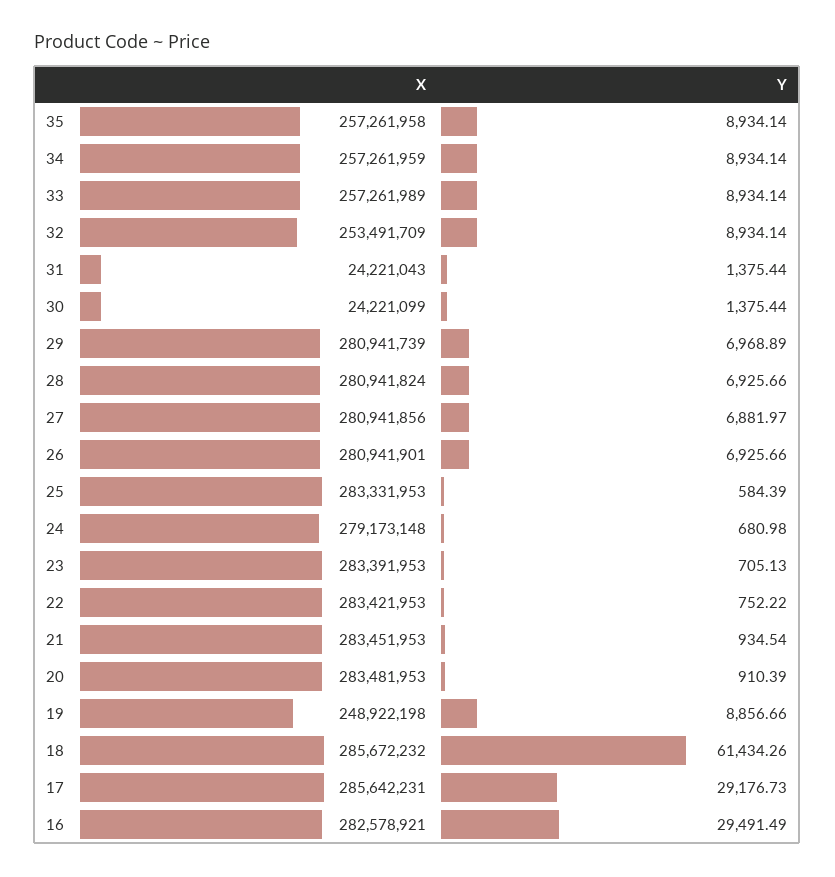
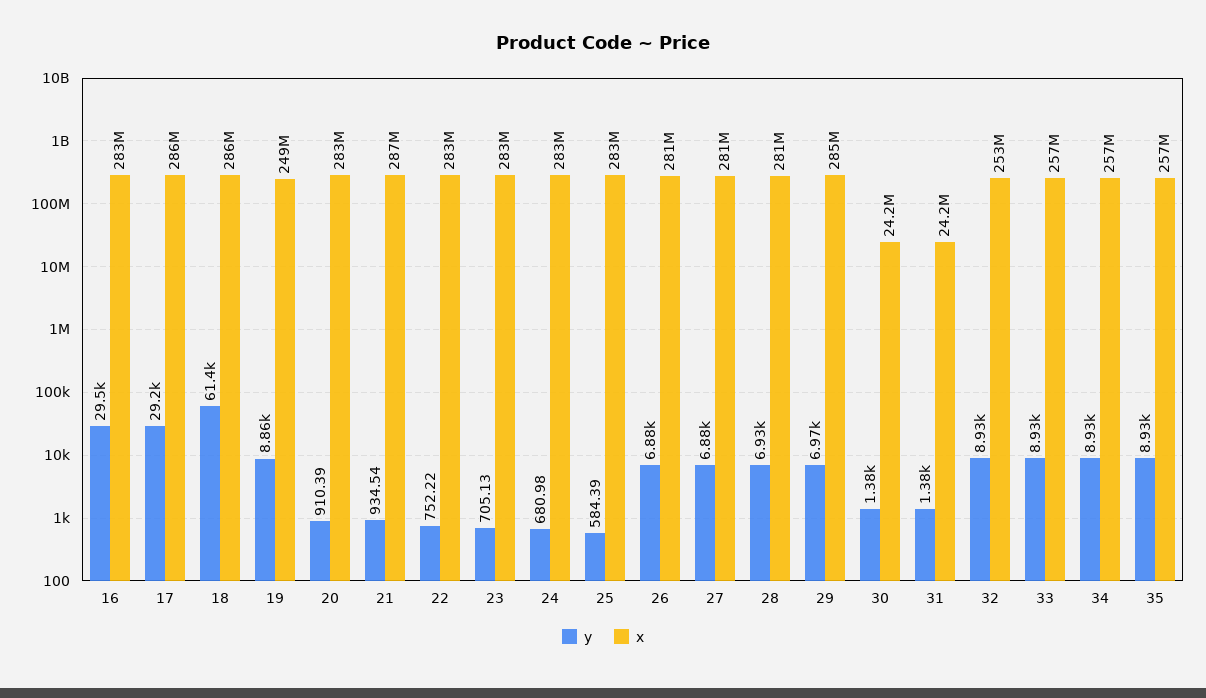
X, 29: 280941739 -> 285000000
Y, 26: 6925.66 -> 6880
X, 24: 279173148 -> 283000000
X, 21: 283451953 -> 287000000

